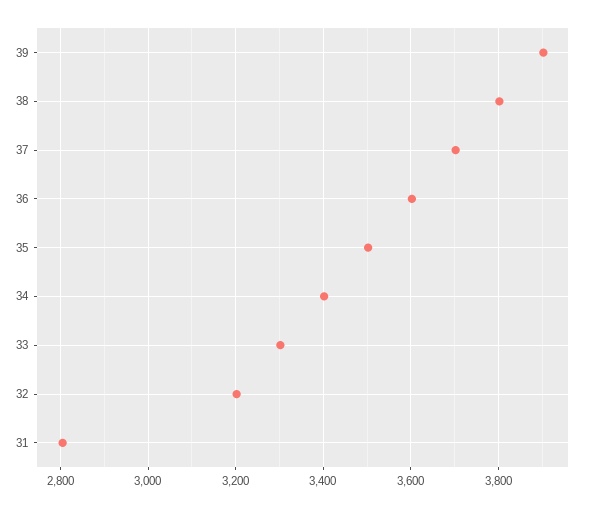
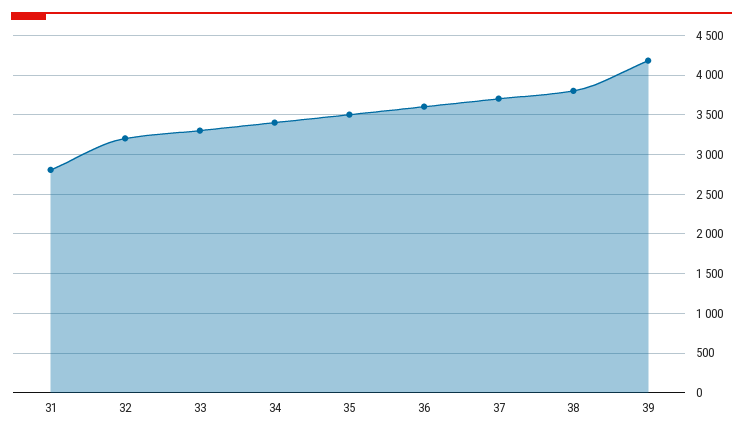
39: 3900 -> 4200

